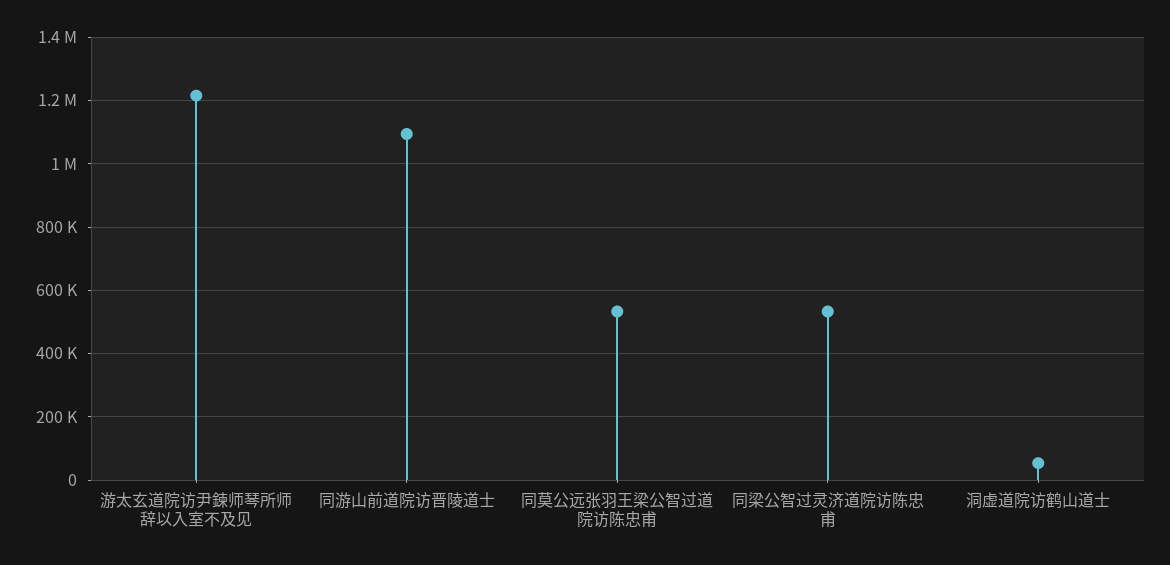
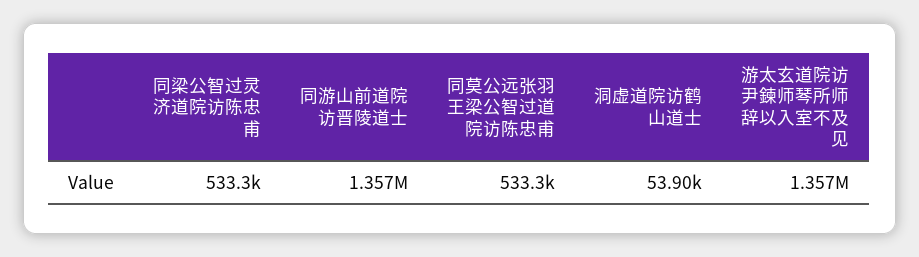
游太玄道院访尹鍊师琴所师辞以入室不及见: 1220000 -> 1357000
同游山前道院访晋陵道士: 1100000 -> 1357000

